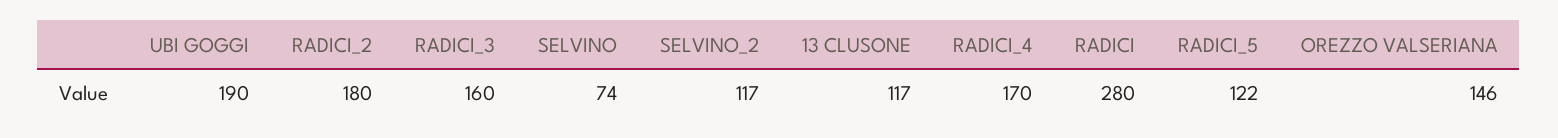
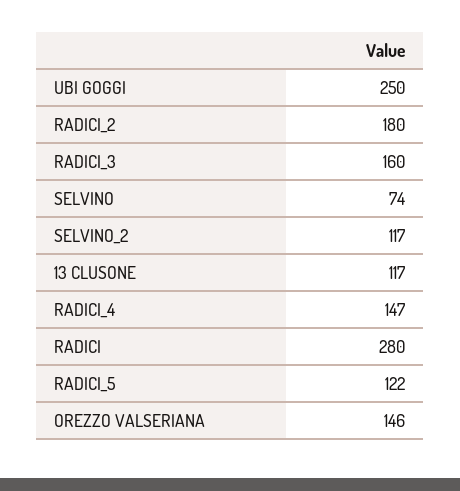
UBI GOGGI: 190 -> 250
RADICI_4: 170 -> 147

